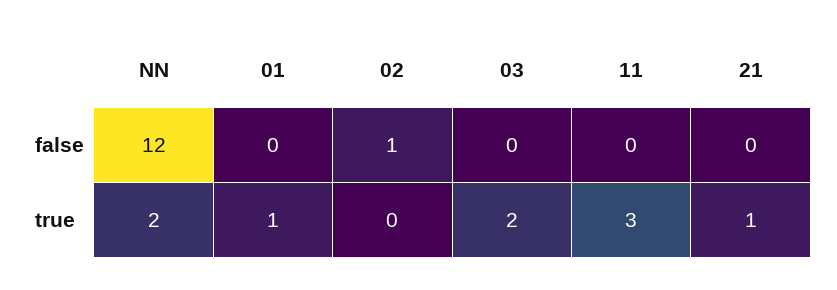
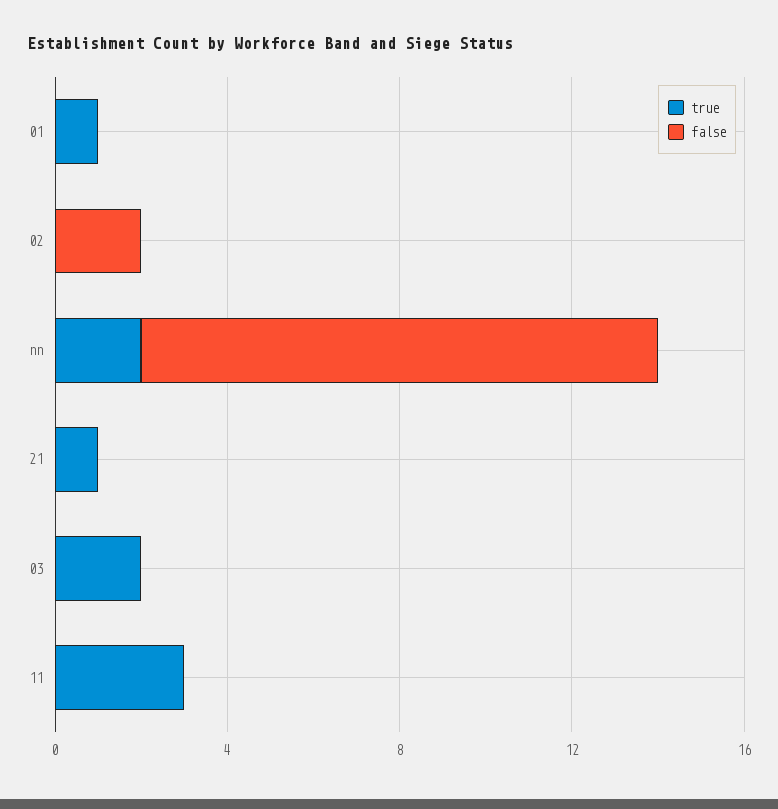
false, 02: 1 -> 2

